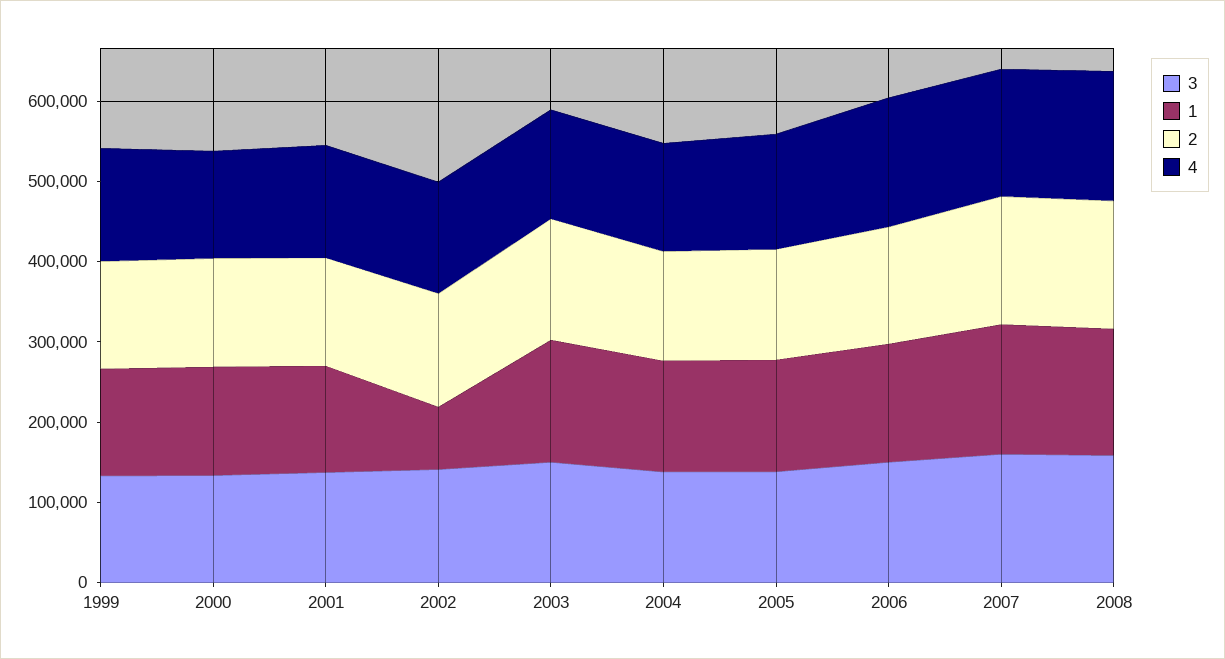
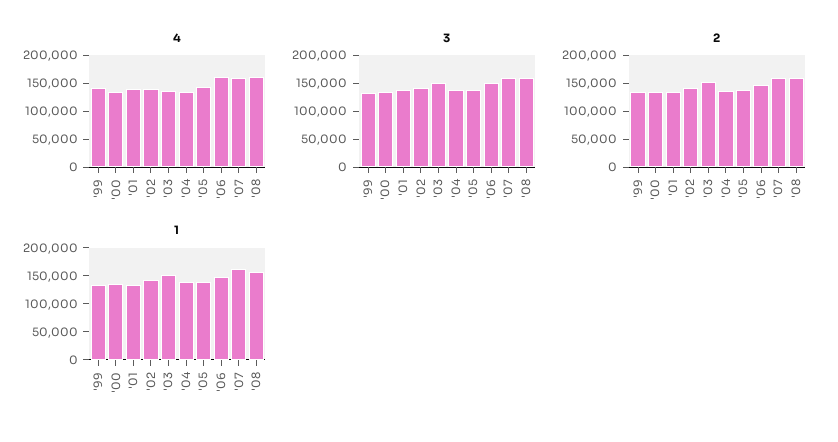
1, 2002: 80000 -> 150000

